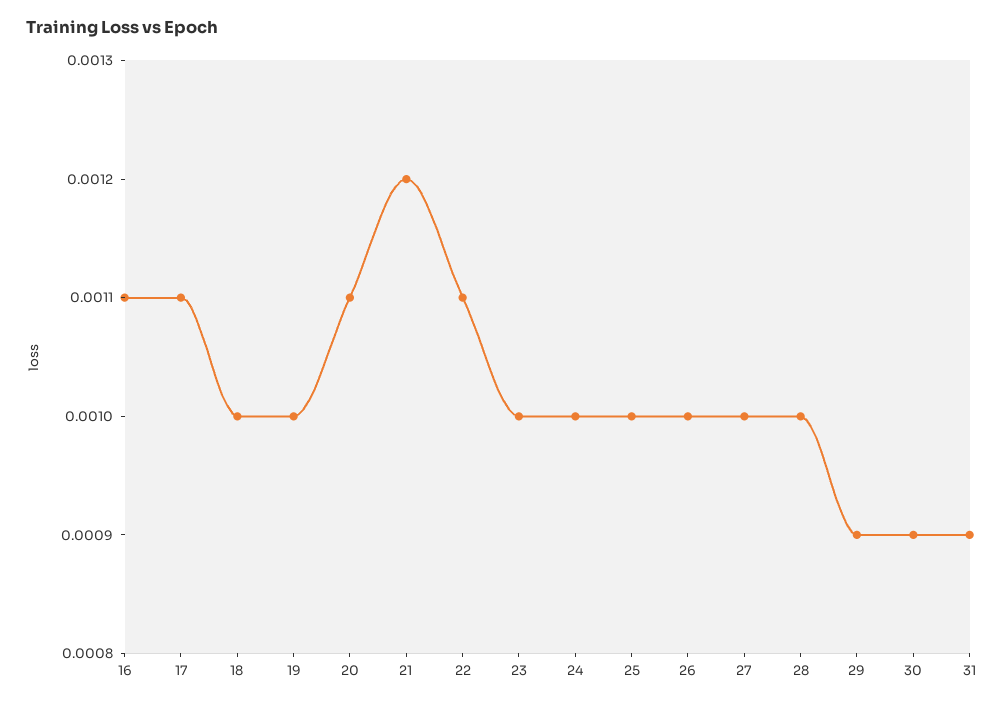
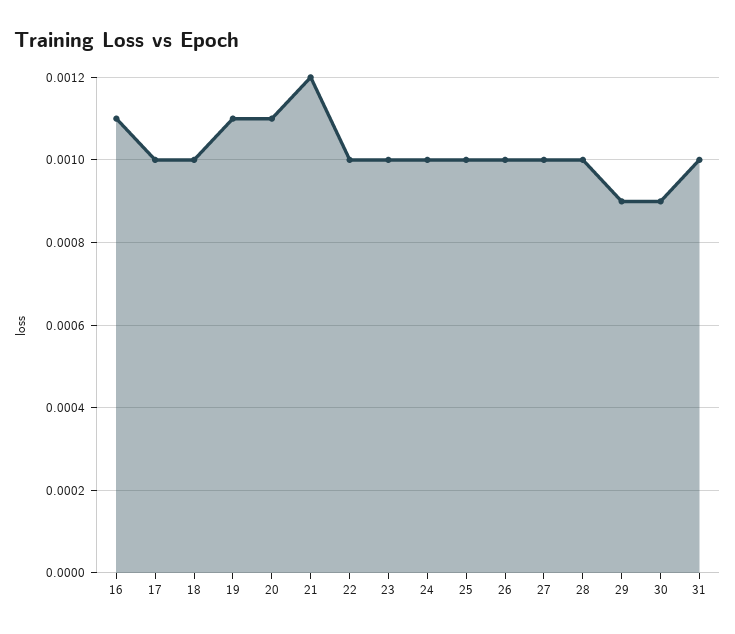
17: 0.0011 -> 0.001
19: 0.001 -> 0.0011
22: 0.0011 -> 0.001
31: 0.0009 -> 0.001

